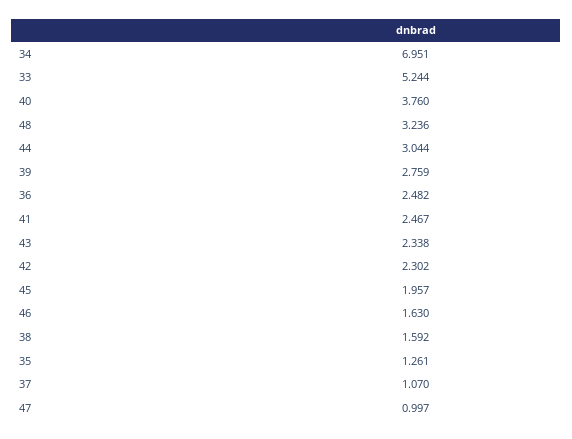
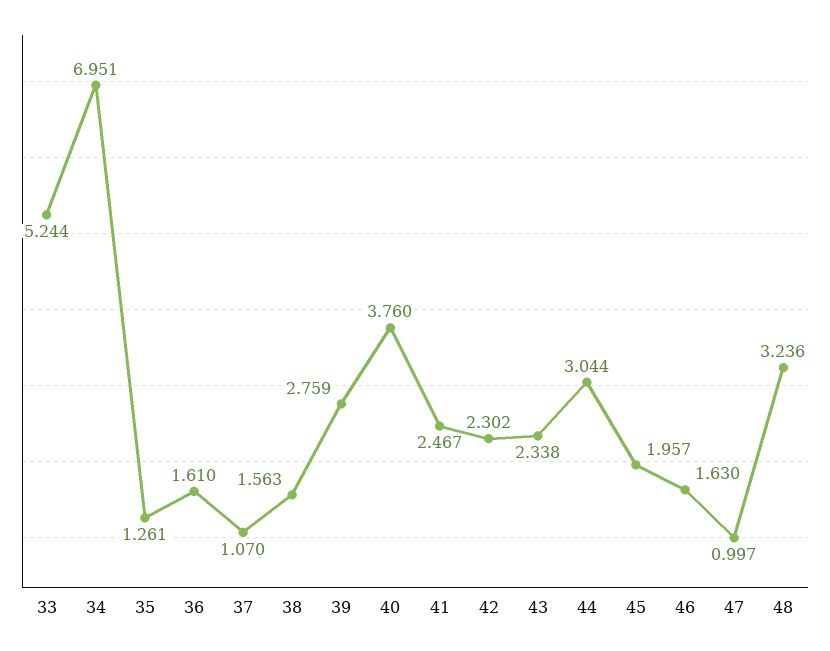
36: 2.482 -> 1.61
38: 1.592 -> 1.563

